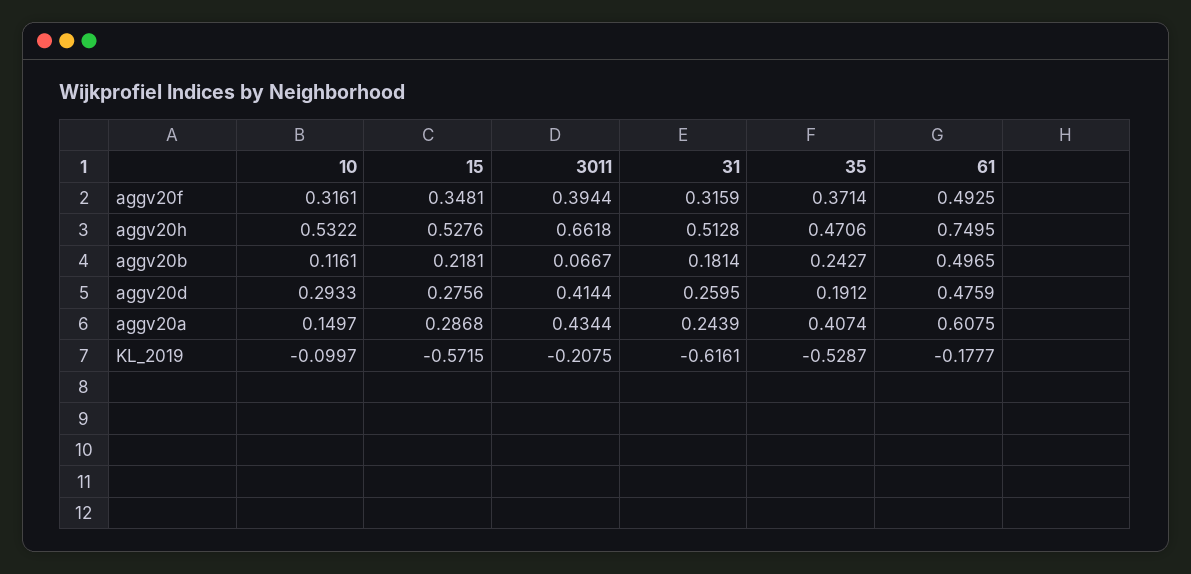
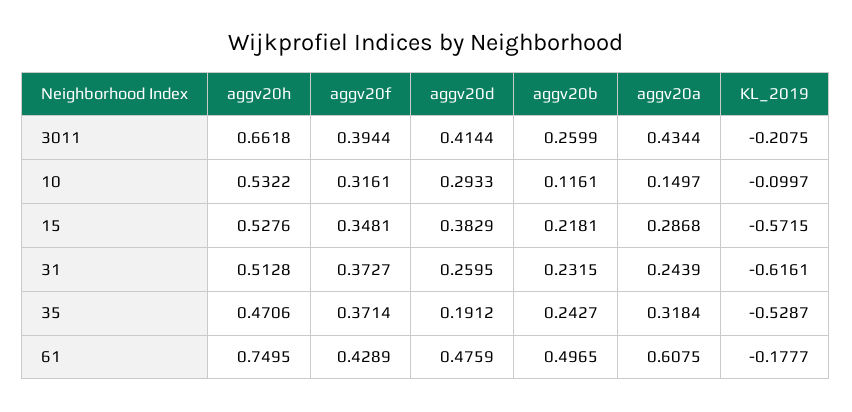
31, aggv20f: 0.3159 -> 0.3727
61, aggv20f: 0.4925 -> 0.4289
3011, aggv20b: 0.0667 -> 0.2599
31, aggv20b: 0.1814 -> 0.2315
15, aggv20d: 0.2756 -> 0.3829
35, aggv20a: 0.4074 -> 0.3184

